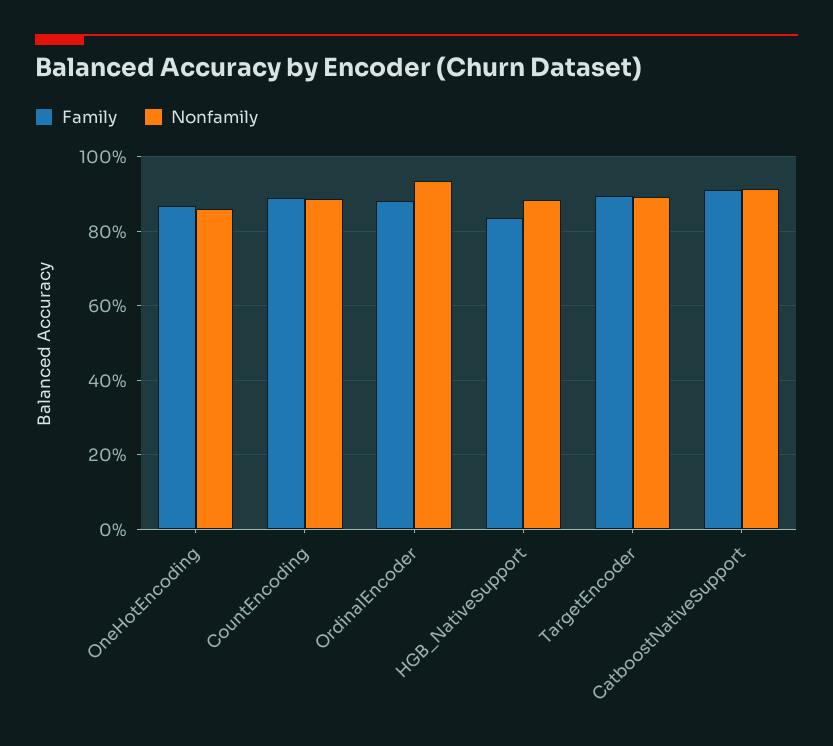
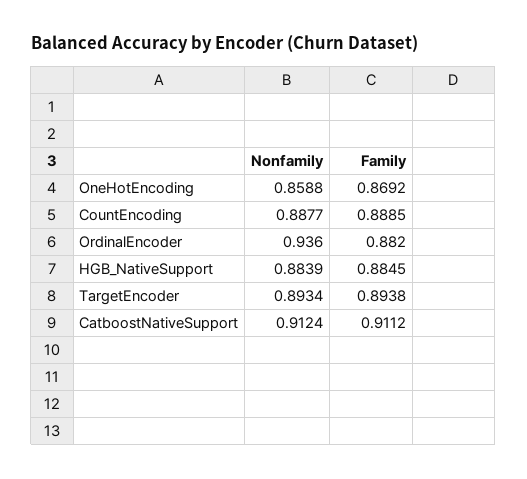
Family, HGB_NativeSupport: 0.84 -> 0.8845

